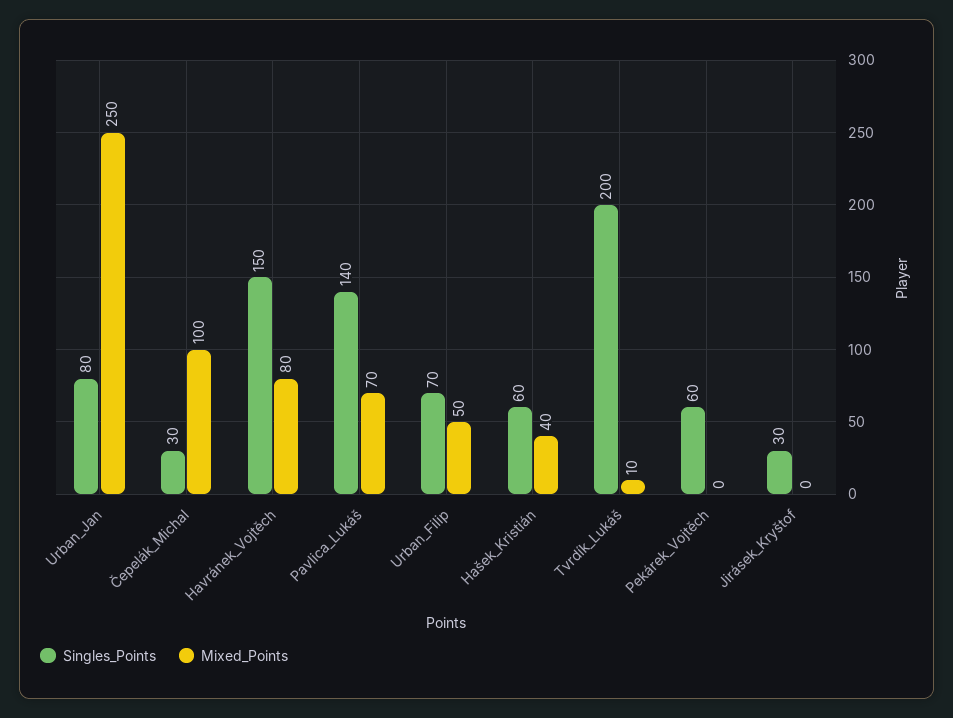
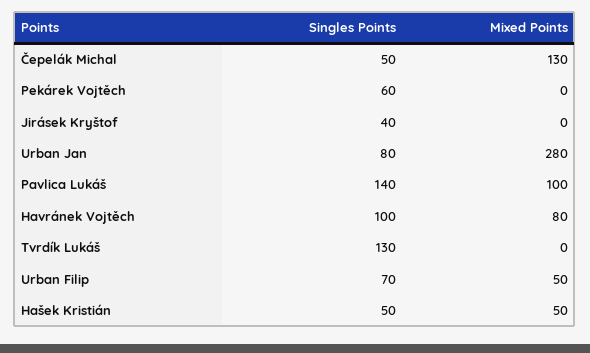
Mixed_Points, Urban_Jan: 250 -> 280
Singles_Points, Čepelák_Michal: 30 -> 50
Mixed_Points, Čepelák_Michal: 100 -> 130
Singles_Points, Havránek_Vojtěch: 150 -> 100
Mixed_Points, Pavlica_Lukáš: 70 -> 100
Singles_Points, Hašek_Kristián: 60 -> 50
Mixed_Points, Hašek_Kristián: 40 -> 50
Singles_Points, Tvrdík_Lukáš: 200 -> 130
Mixed_Points, Tvrdík_Lukáš: 10 -> 0
Singles_Points, Jirásek_Kryštof: 30 -> 40

